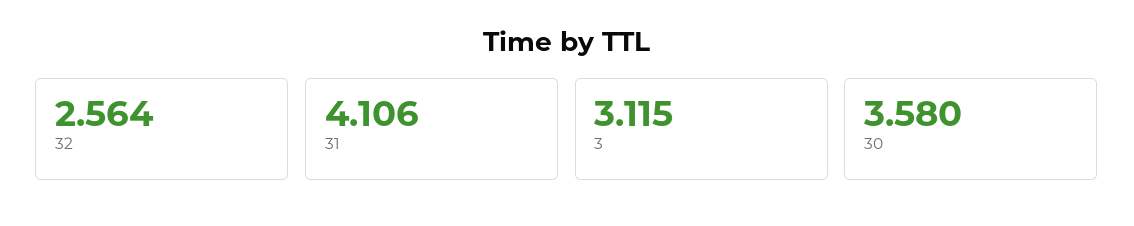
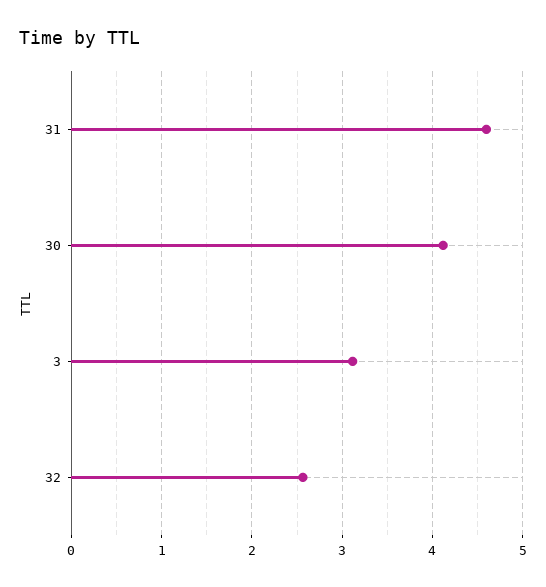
31: 4.106 -> 4.6
30: 3.58 -> 4.1

